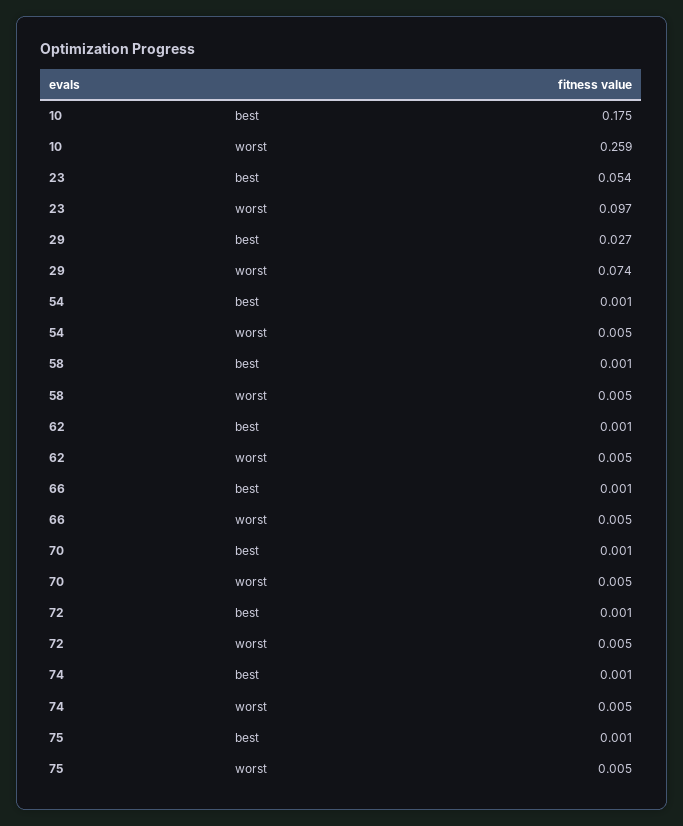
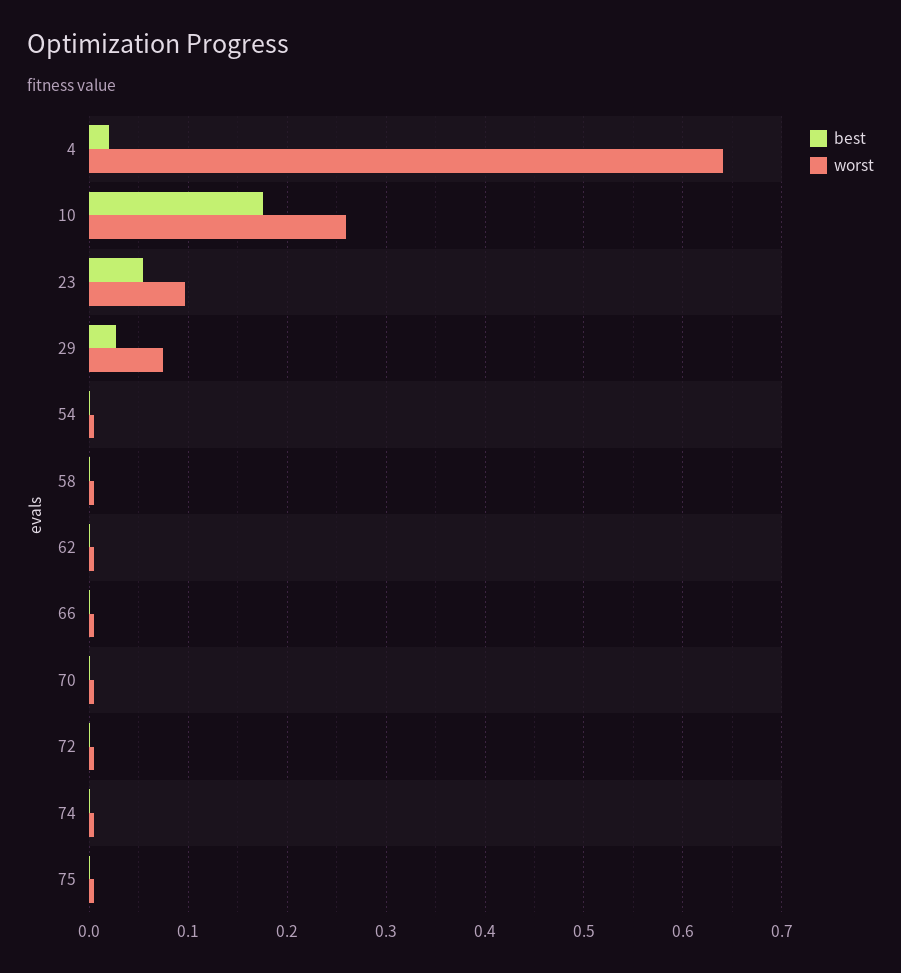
best, 4: none -> 0.02
worst, 4: none -> 0.64

